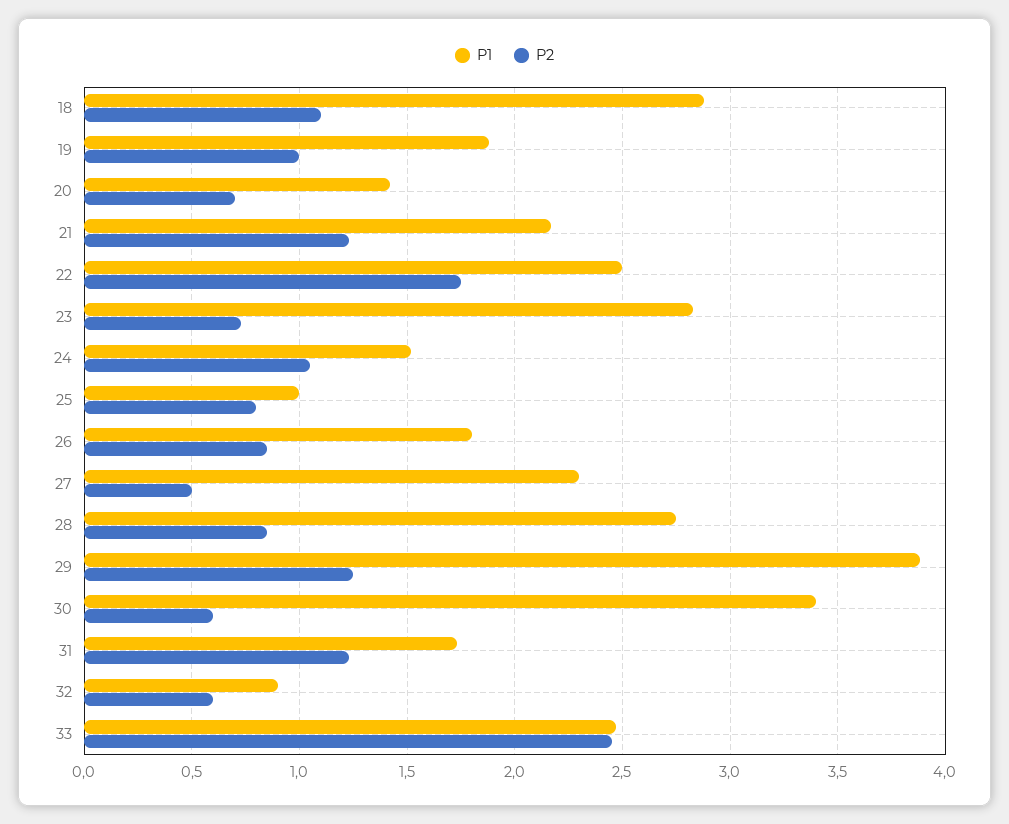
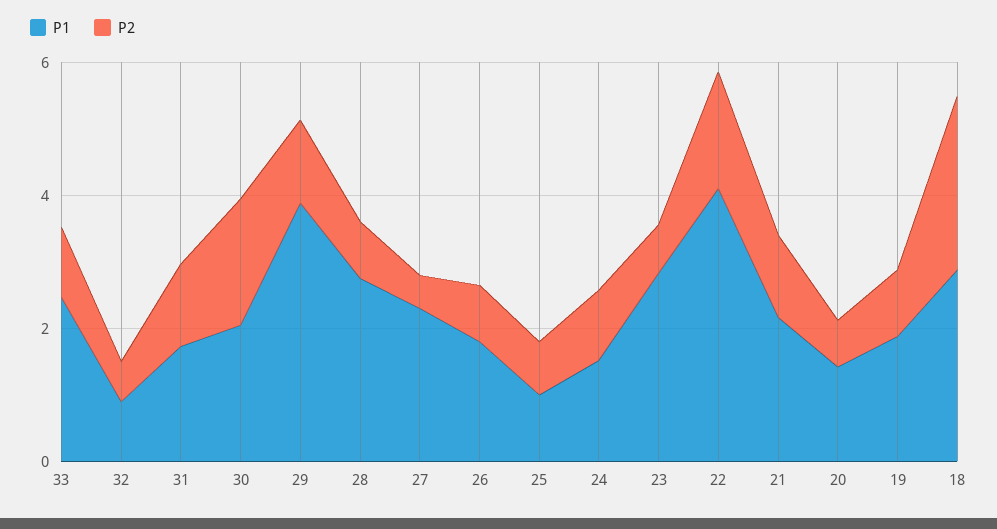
P2, 18: 1.1 -> 2.5
P1, 22: 2.5 -> 4
P1, 30: 3.4 -> 2
P2, 30: 0.6 -> 2
P2, 33: 2.45 -> 1

